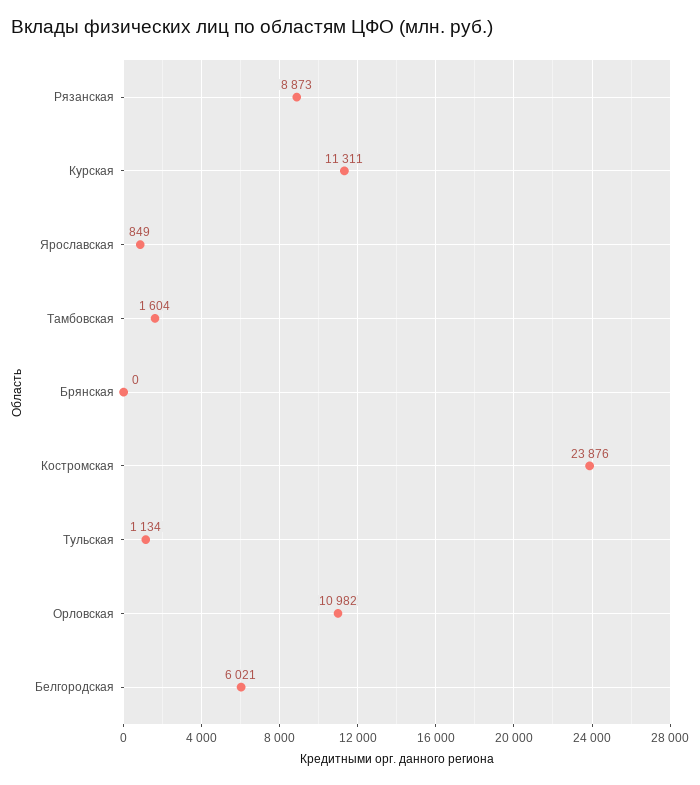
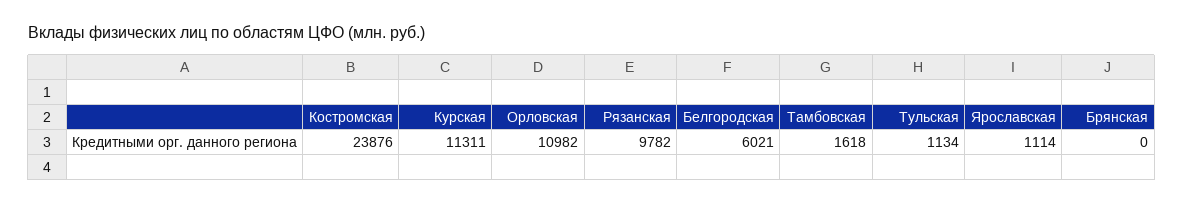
Рязанская: 8873 -> 9782
Ярославская: 849 -> 1114
Тамбовская: 1604 -> 1618

